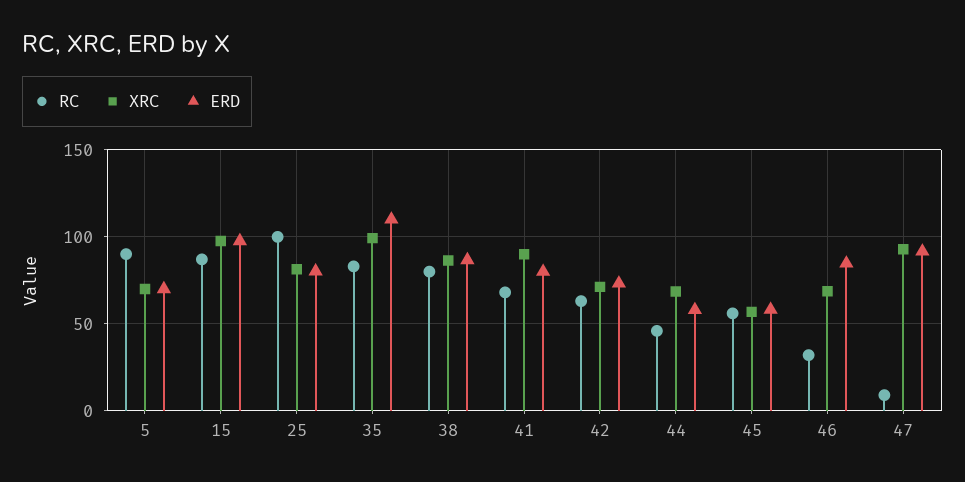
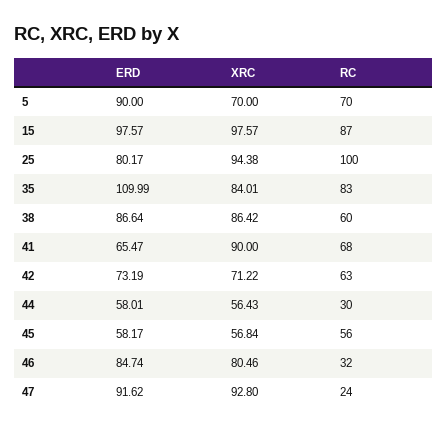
RC, 5: 90 -> 70
ERD, 5: 70 -> 90
XRC, 25: 80 -> 94.38
XRC, 35: 100 -> 84.01
RC, 38: 80 -> 60
ERD, 41: 80 -> 65.47
RC, 44: 45 -> 30
XRC, 44: 70 -> 56.43
XRC, 46: 70 -> 80.46
RC, 47: 10 -> 24

